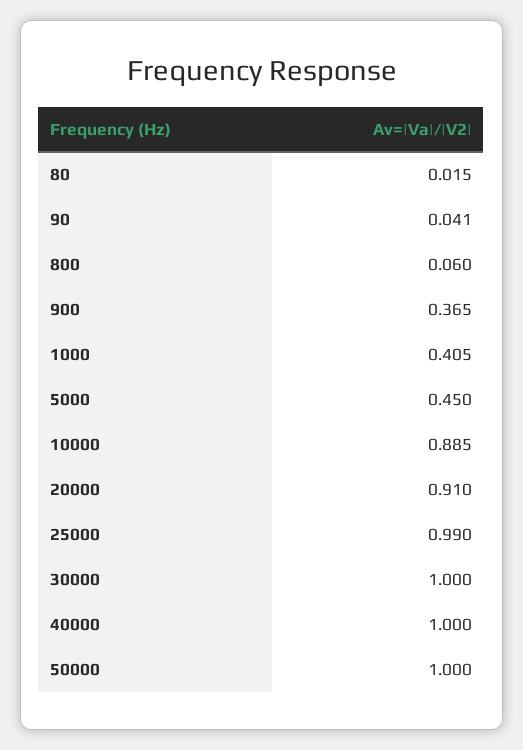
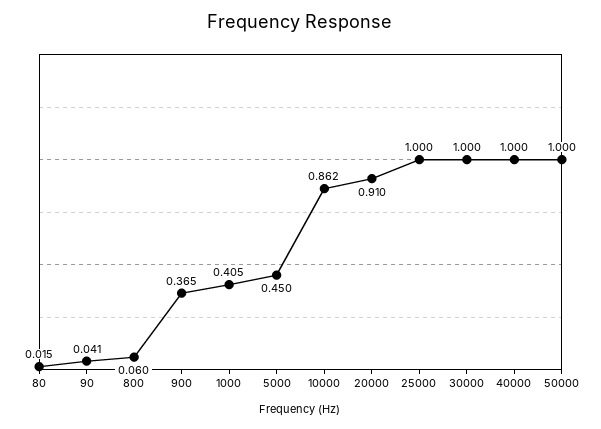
10000: 0.885 -> 0.862
25000: 0.99 -> 1

